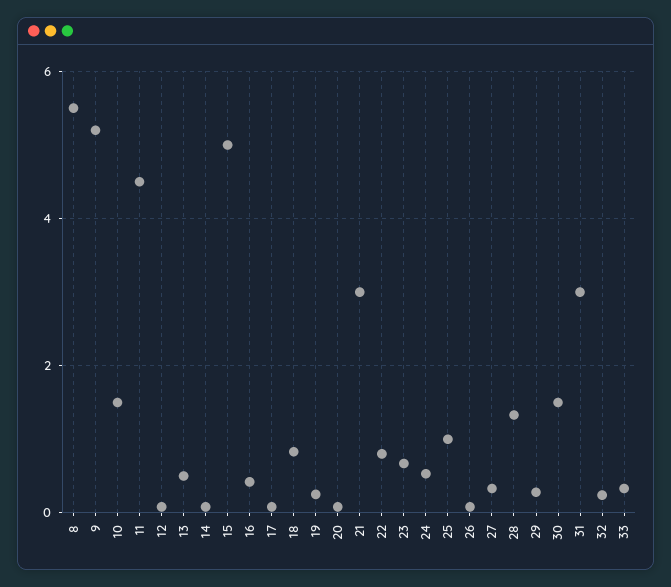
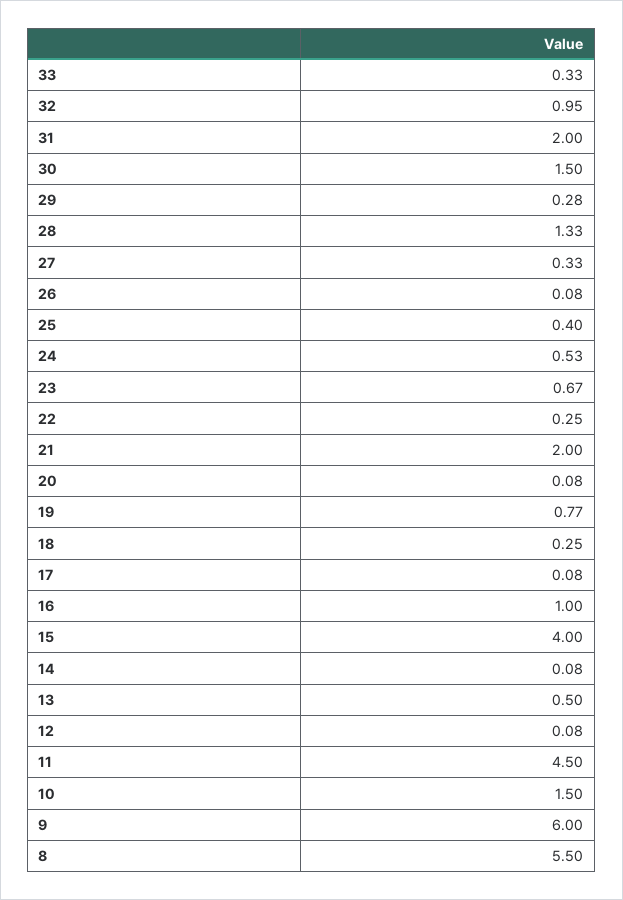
9: 5.2 -> 6
15: 5 -> 4
16: 0.4 -> 1
18: 0.8 -> 0.25
19: 0.2 -> 0.77
21: 3 -> 2
22: 0.8 -> 0.25
25: 1 -> 0.4
31: 3 -> 2
32: 0.2 -> 0.95

